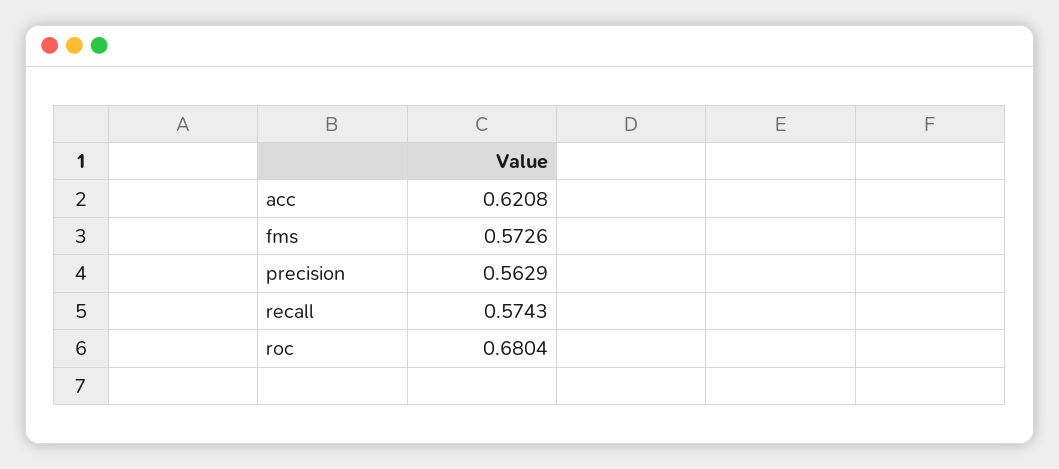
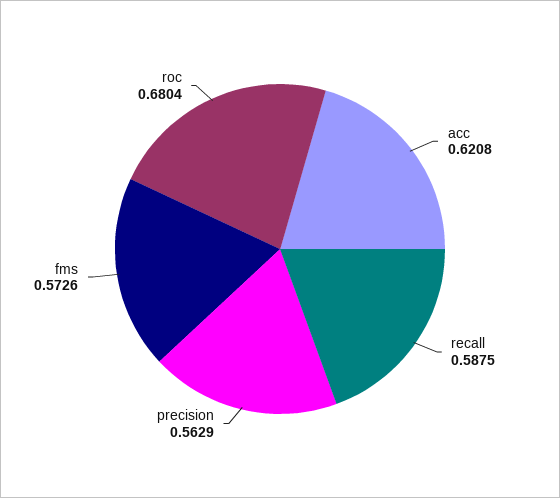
recall: 0.5743 -> 0.5875

